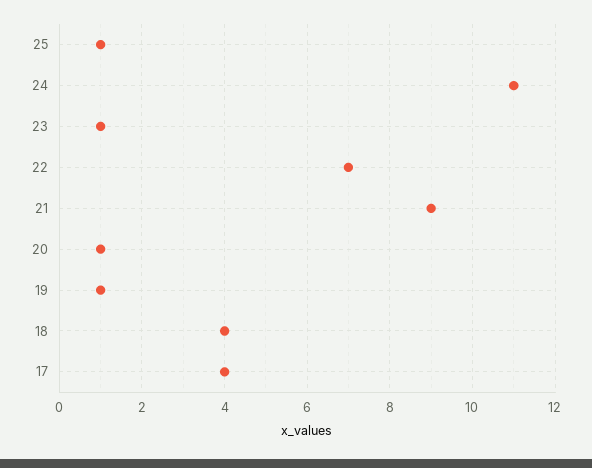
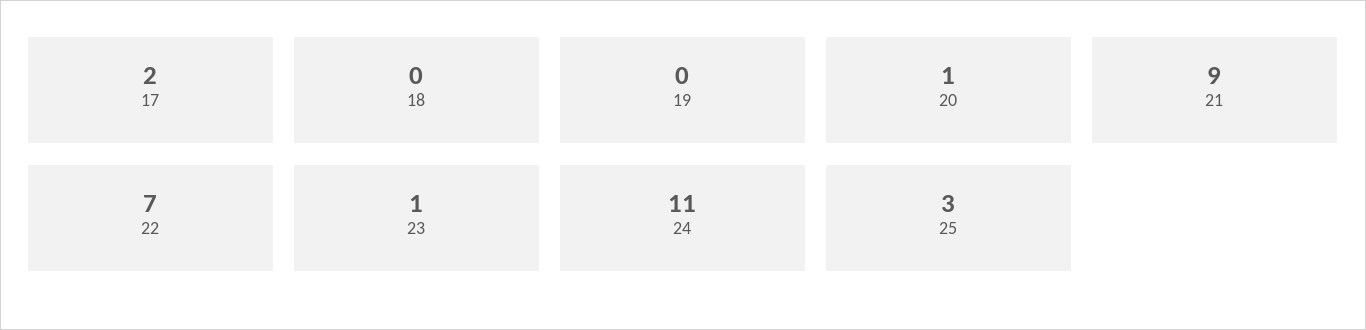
25: 1 -> 3
19: 1 -> 0
18: 4 -> 0
17: 4 -> 2

